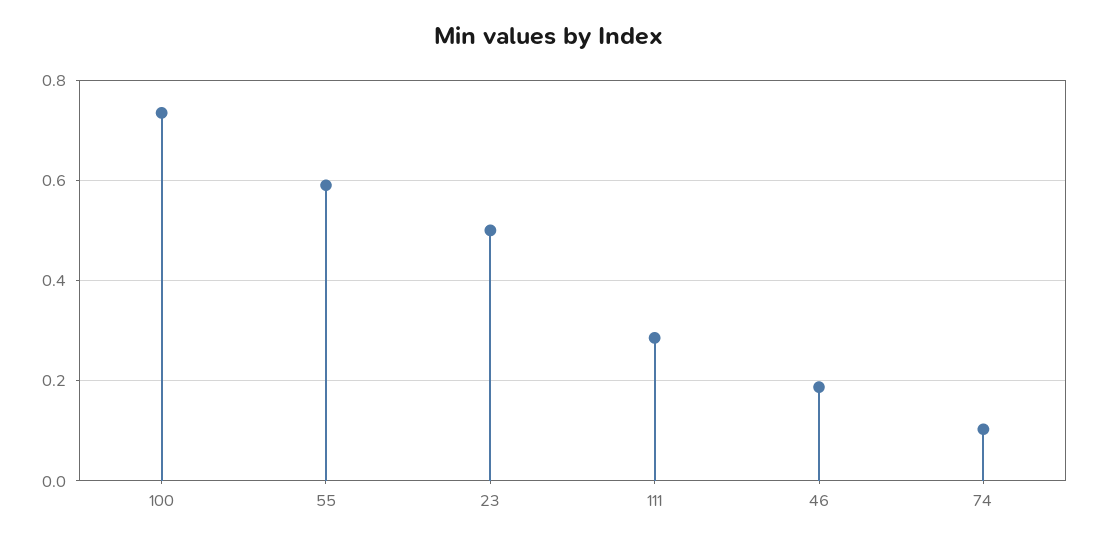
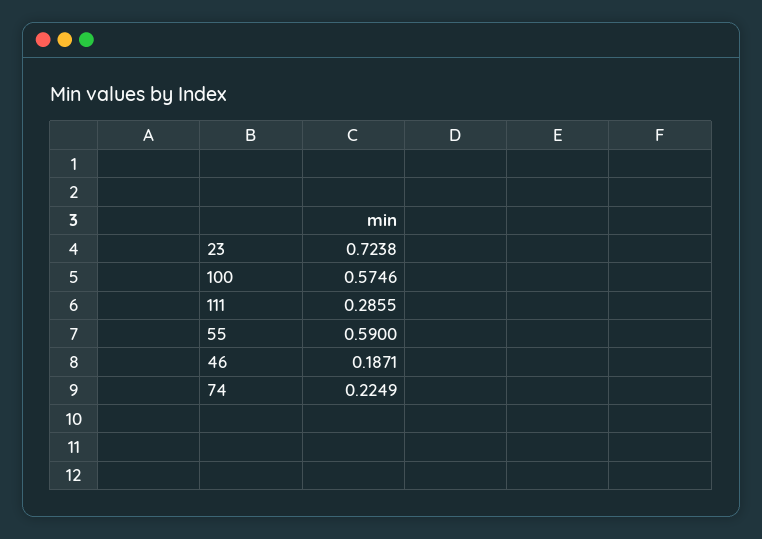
100: 0.74 -> 0.5746
23: 0.5 -> 0.7238
74: 0.1 -> 0.2249

